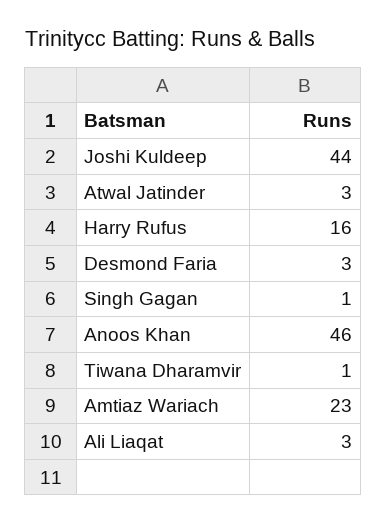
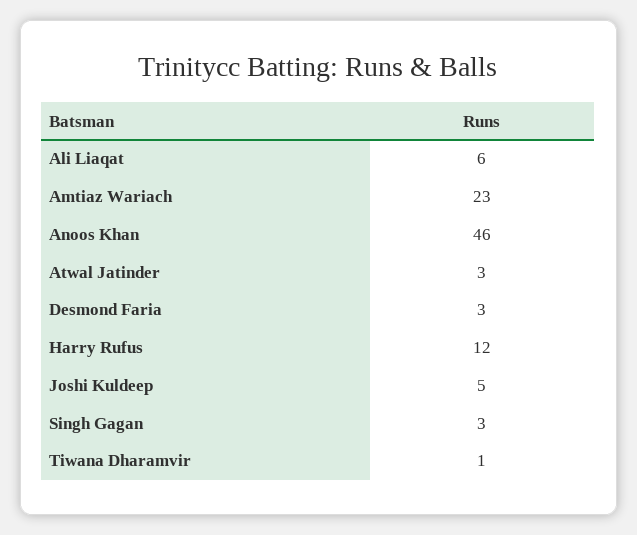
Joshi Kuldeep: 44 -> 5
Harry Rufus: 16 -> 12
Singh Gagan: 1 -> 3
Ali Liaqat: 3 -> 6

